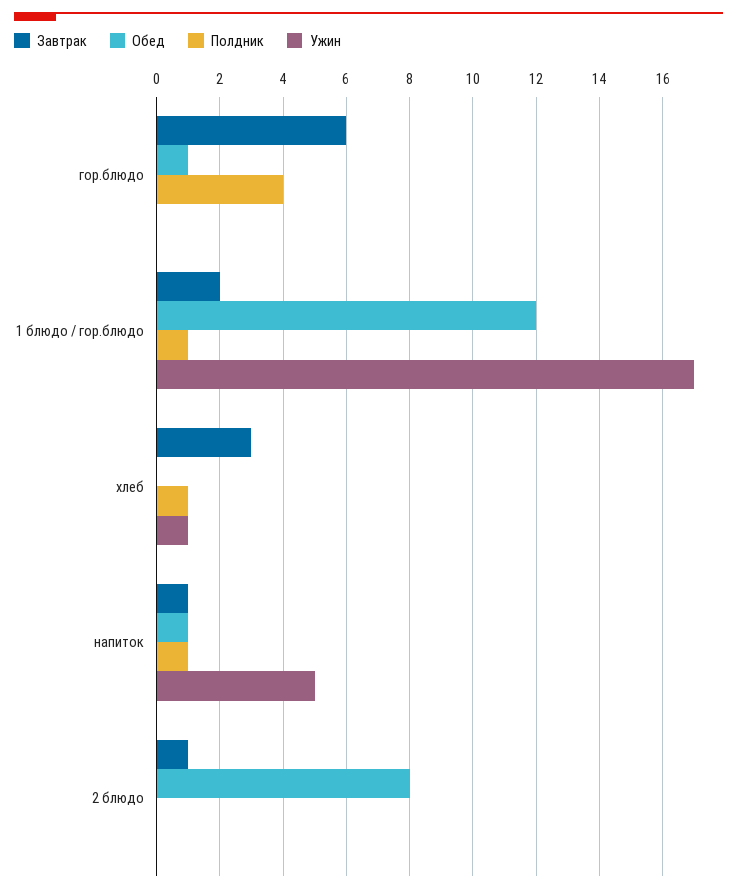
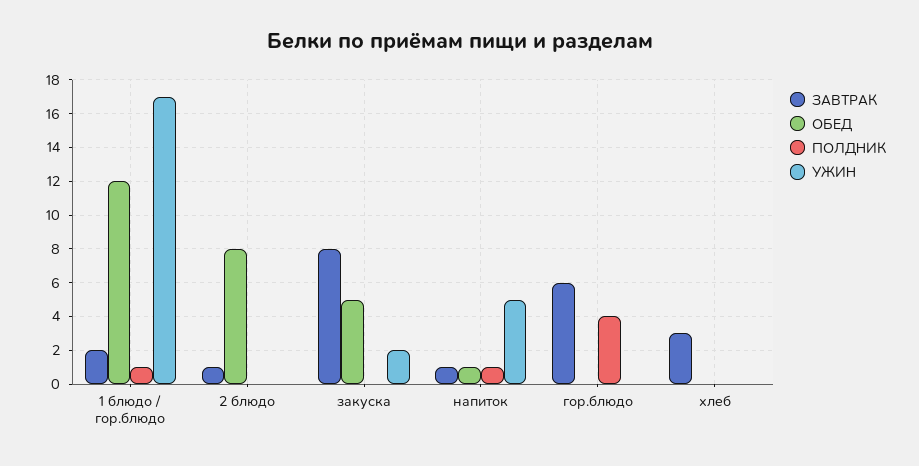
Обед, гор.блюдо: 1 -> 0
Полдник, хлеб: 1 -> 0
Ужин, хлеб: 1 -> 0
Завтрак, закуска: none -> 8
Обед, закуска: none -> 5
Полдник, закуска: none -> 0
Ужин, закуска: none -> 2

